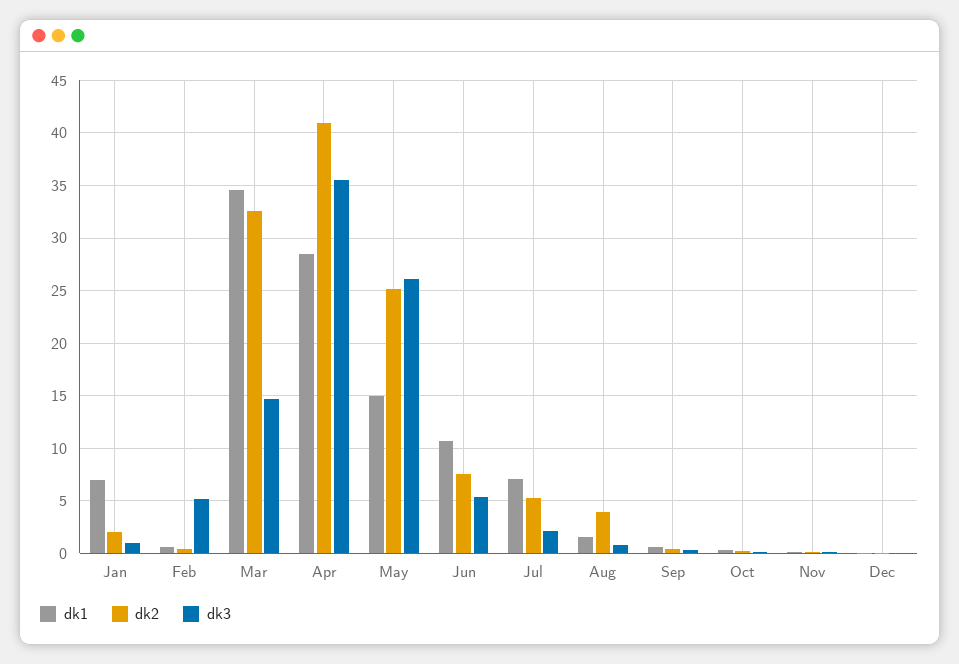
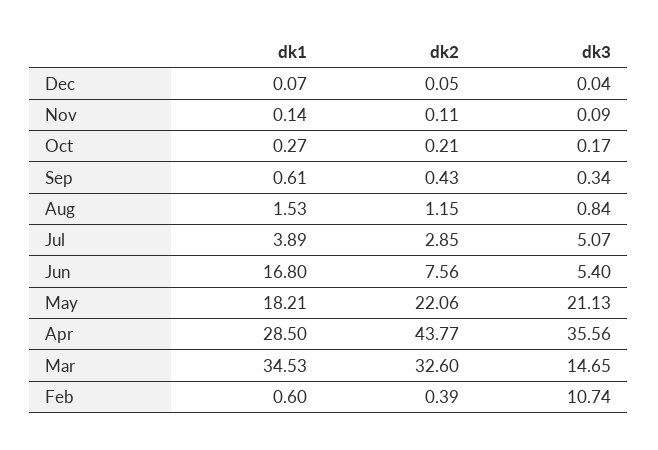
dk1, Jan: 7 -> none
dk2, Jan: 2 -> none
dk3, Jan: 1 -> none
dk3, Feb: 5 -> 10.74
dk2, Apr: 41 -> 43.77
dk1, May: 15 -> 18.21
dk2, May: 25 -> 22.06
dk3, May: 26 -> 21.13
dk1, Jun: 11 -> 16.8
dk1, Jul: 7 -> 3.89
dk2, Jul: 5 -> 2.85
dk3, Jul: 2 -> 5.07
dk2, Aug: 4 -> 1.15

